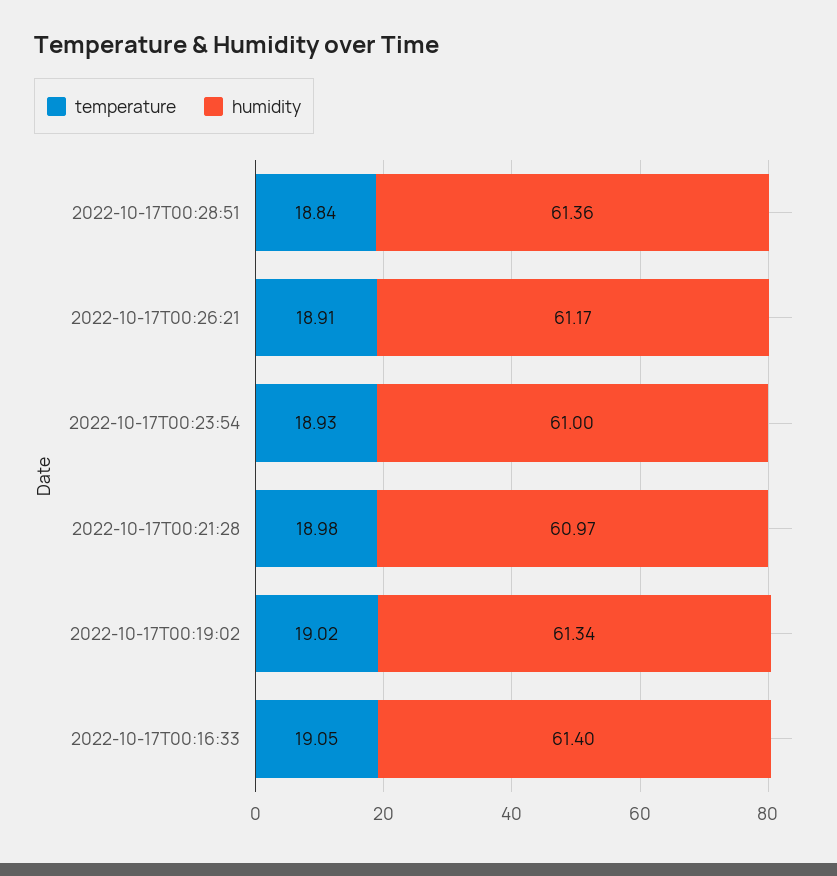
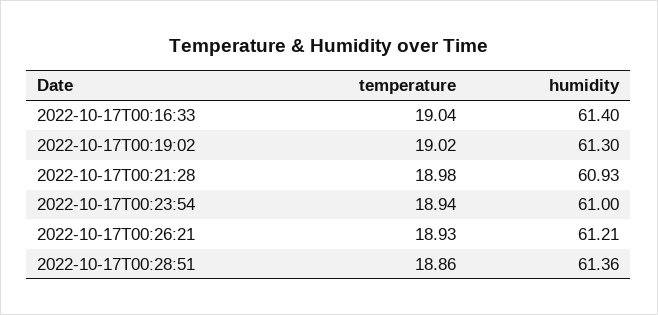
temperature, 2022-10-17T00:28:51: 18.84 -> 18.86
temperature, 2022-10-17T00:26:21: 18.91 -> 18.93
humidity, 2022-10-17T00:26:21: 61.17 -> 61.21
temperature, 2022-10-17T00:23:54: 18.93 -> 18.94
humidity, 2022-10-17T00:21:28: 60.97 -> 60.93
humidity, 2022-10-17T00:19:02: 61.34 -> 61.3
temperature, 2022-10-17T00:16:33: 19.05 -> 19.04

